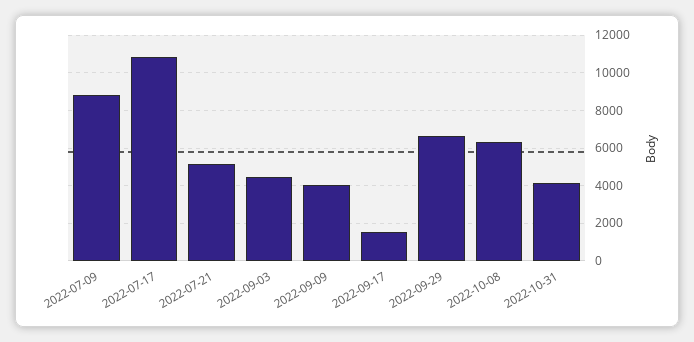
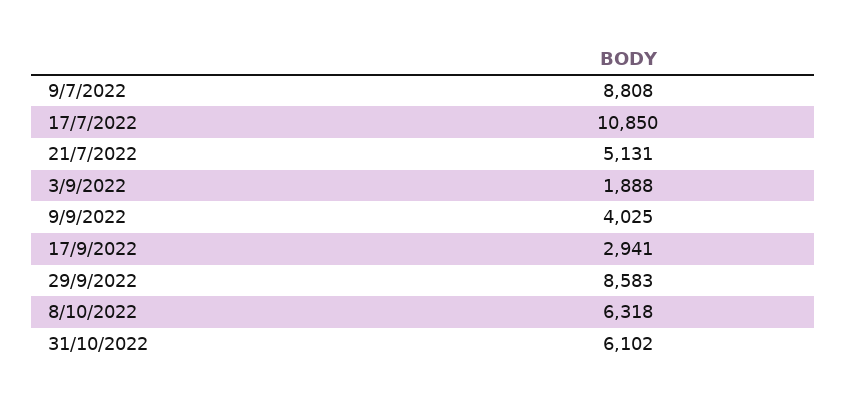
2022-09-03: 4500 -> 1888
2022-09-17: 1500 -> 2941
2022-09-29: 6500 -> 8583
2022-10-31: 4000 -> 6102

